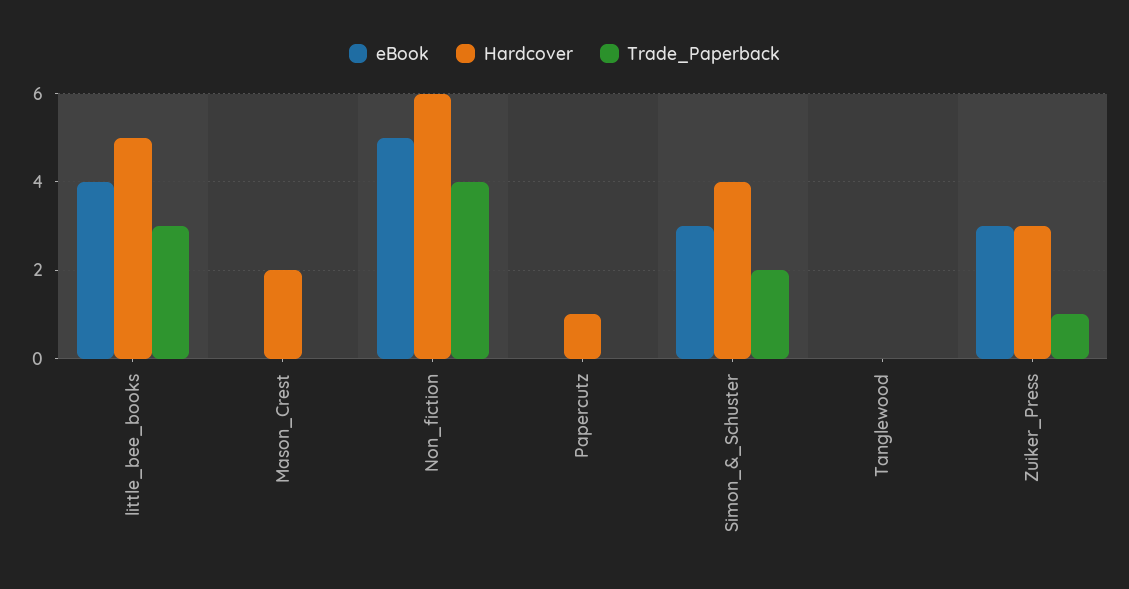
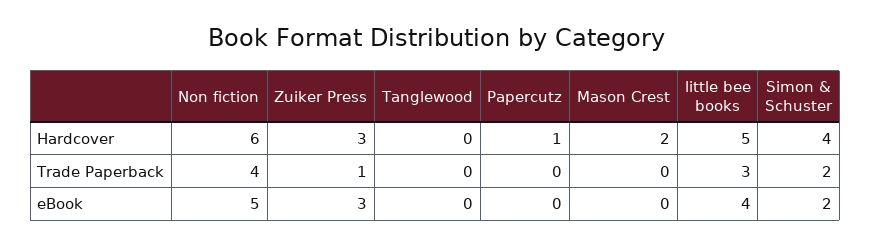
eBook, Simon_&_Schuster: 3 -> 2

